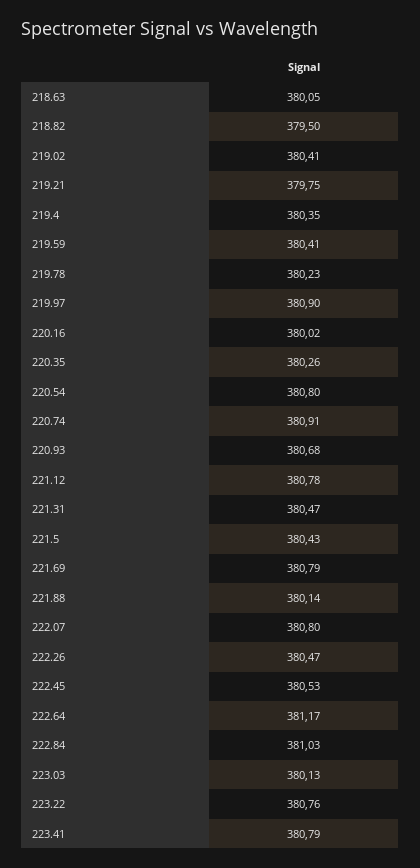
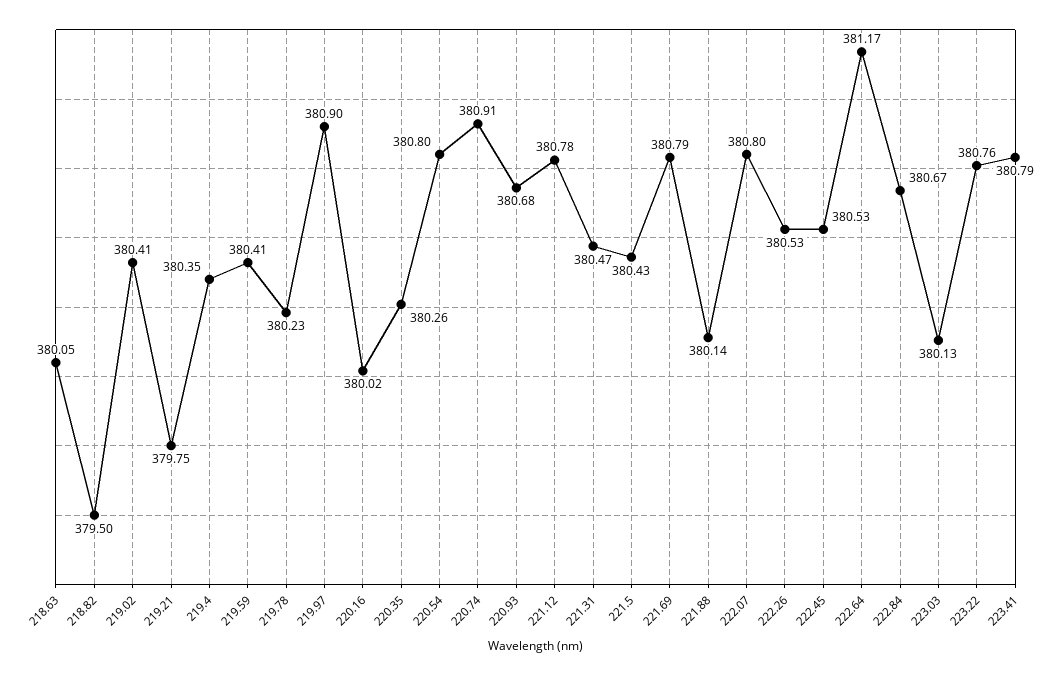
222.26: 380.47 -> 380.53
222.84: 381.03 -> 380.67

